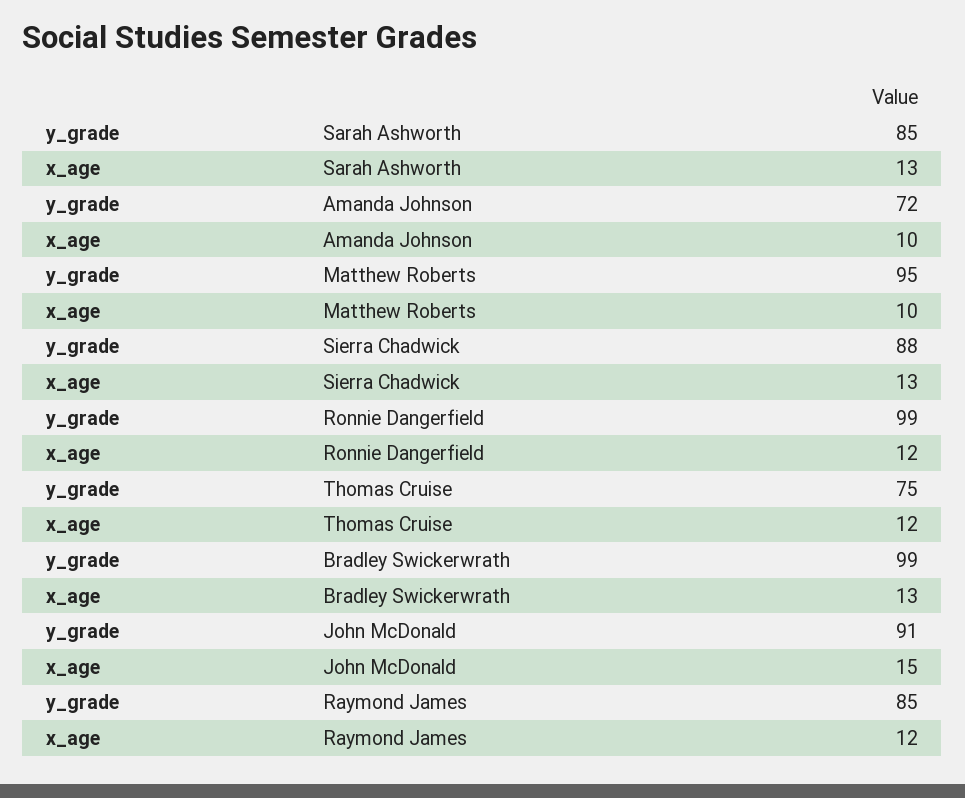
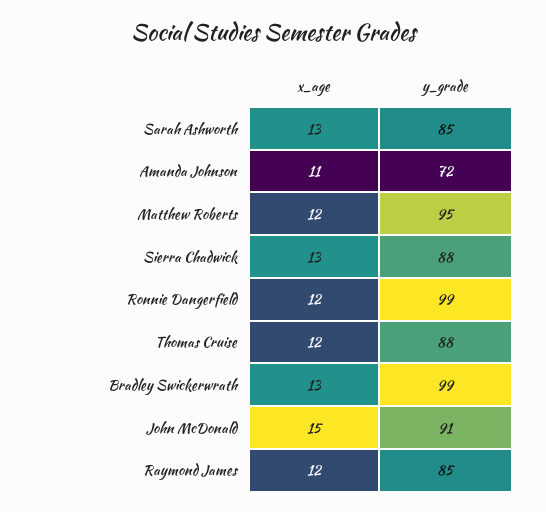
x_age, Amanda Johnson: 10 -> 11
x_age, Matthew Roberts: 10 -> 12
y_grade, Thomas Cruise: 75 -> 88

